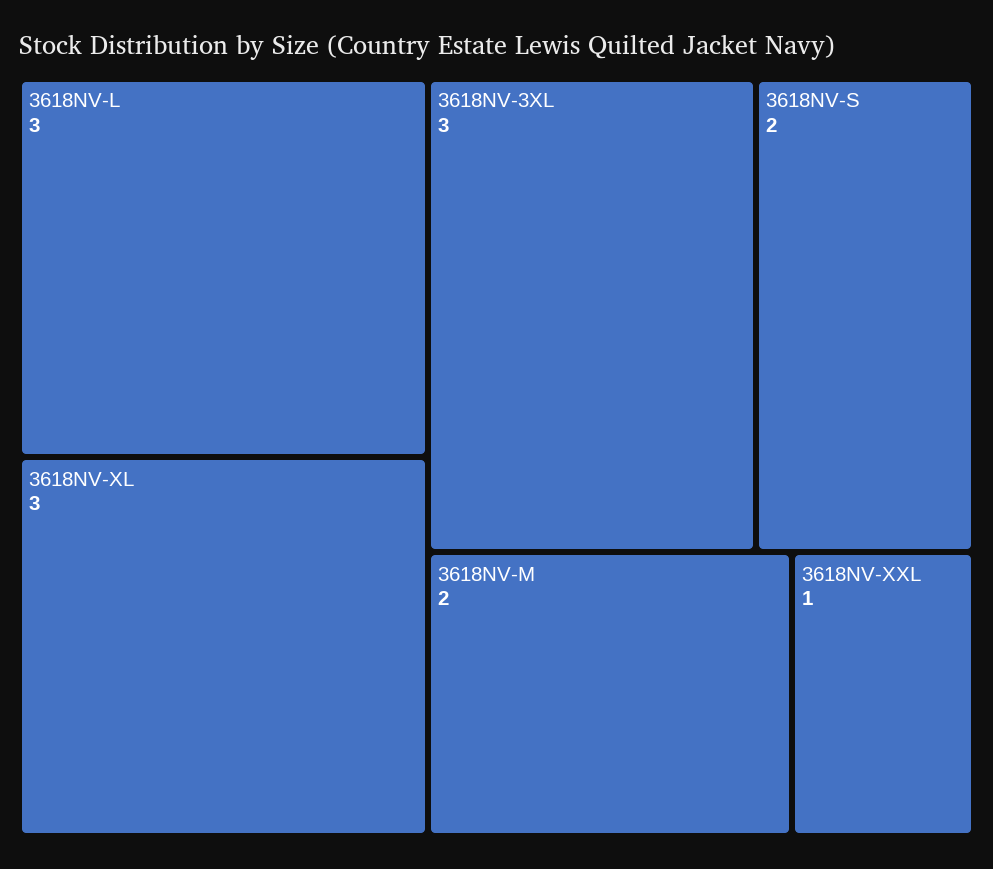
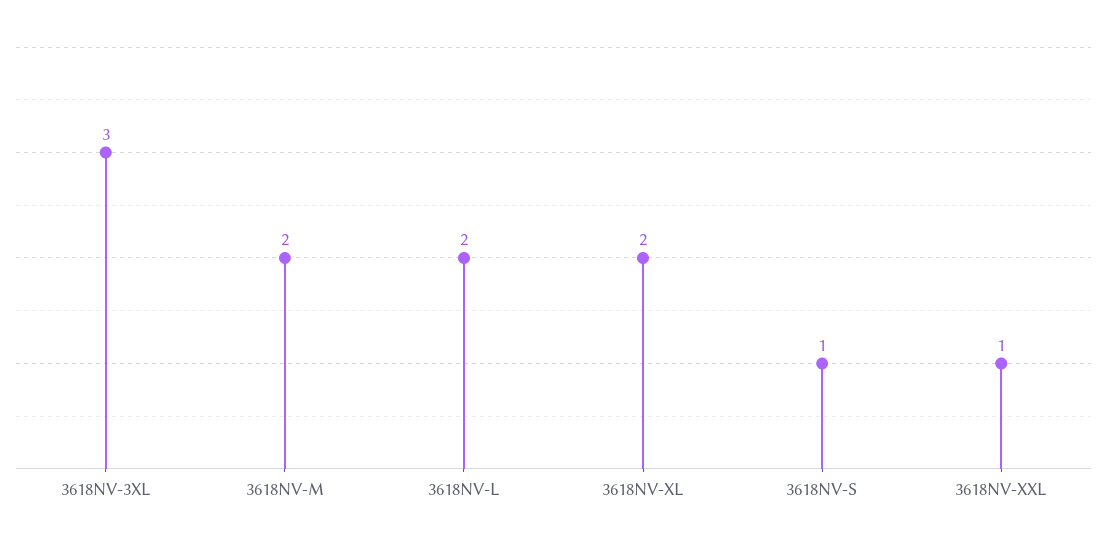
3618NV-L: 3 -> 2
3618NV-XL: 3 -> 2
3618NV-S: 2 -> 1

